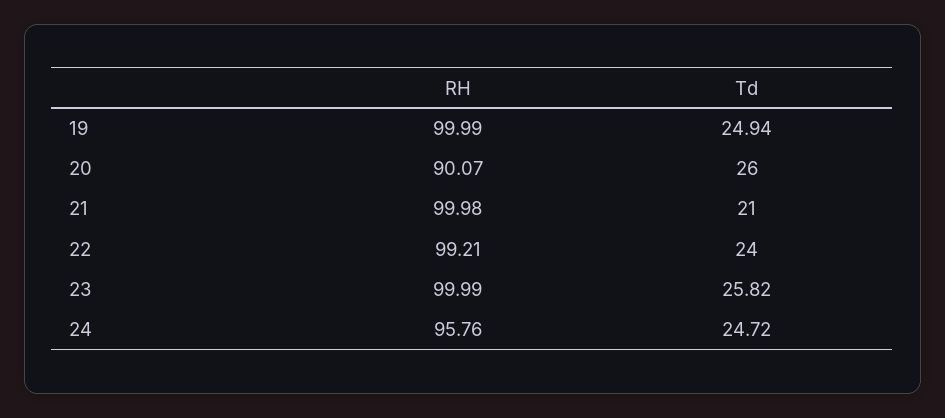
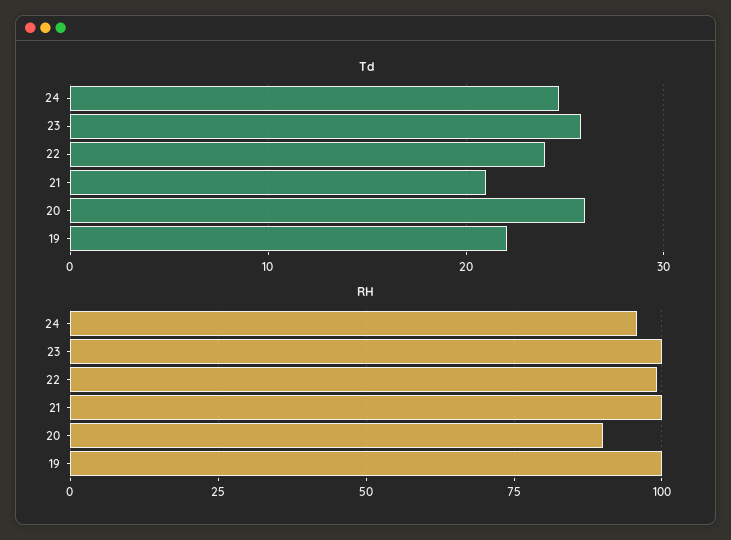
Td, 19: 24.94 -> 22

